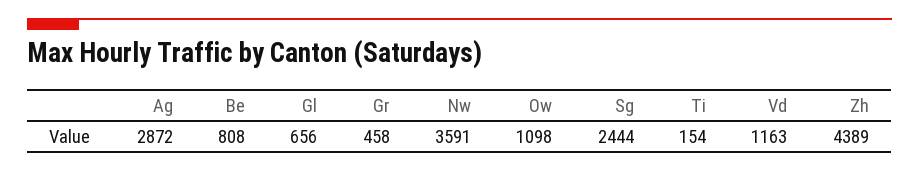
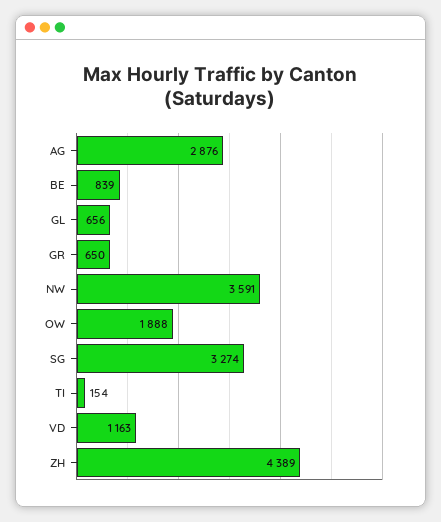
Ag: 2872 -> 2876
Be: 808 -> 839
Gr: 458 -> 650
Ow: 1098 -> 1888
Sg: 2444 -> 3274

